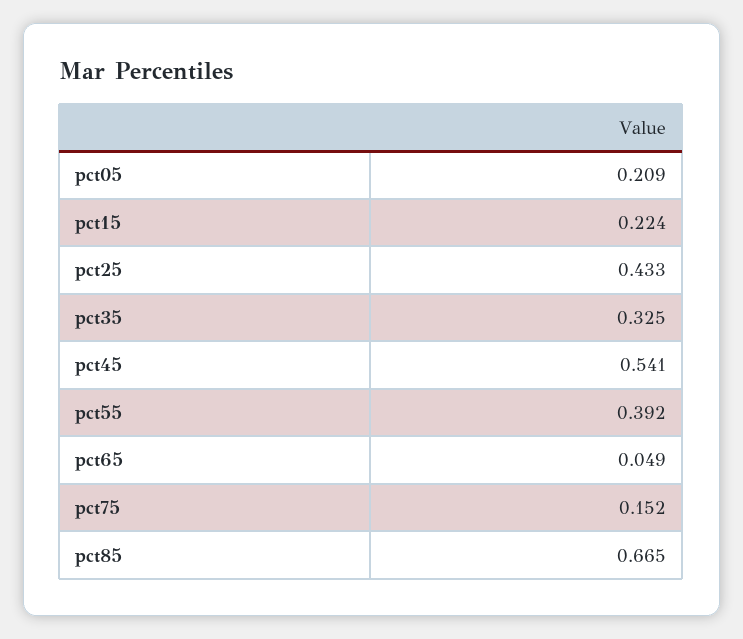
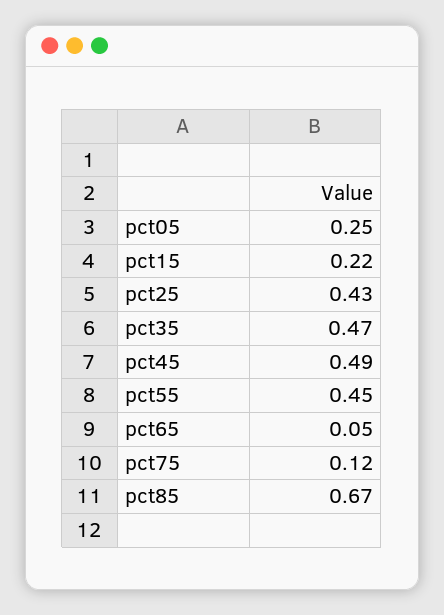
pct05: 0.209 -> 0.25
pct35: 0.325 -> 0.47
pct45: 0.541 -> 0.49
pct55: 0.392 -> 0.45
pct75: 0.152 -> 0.12

